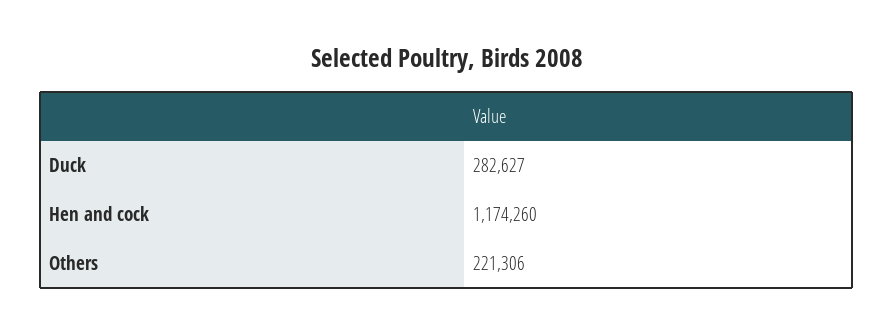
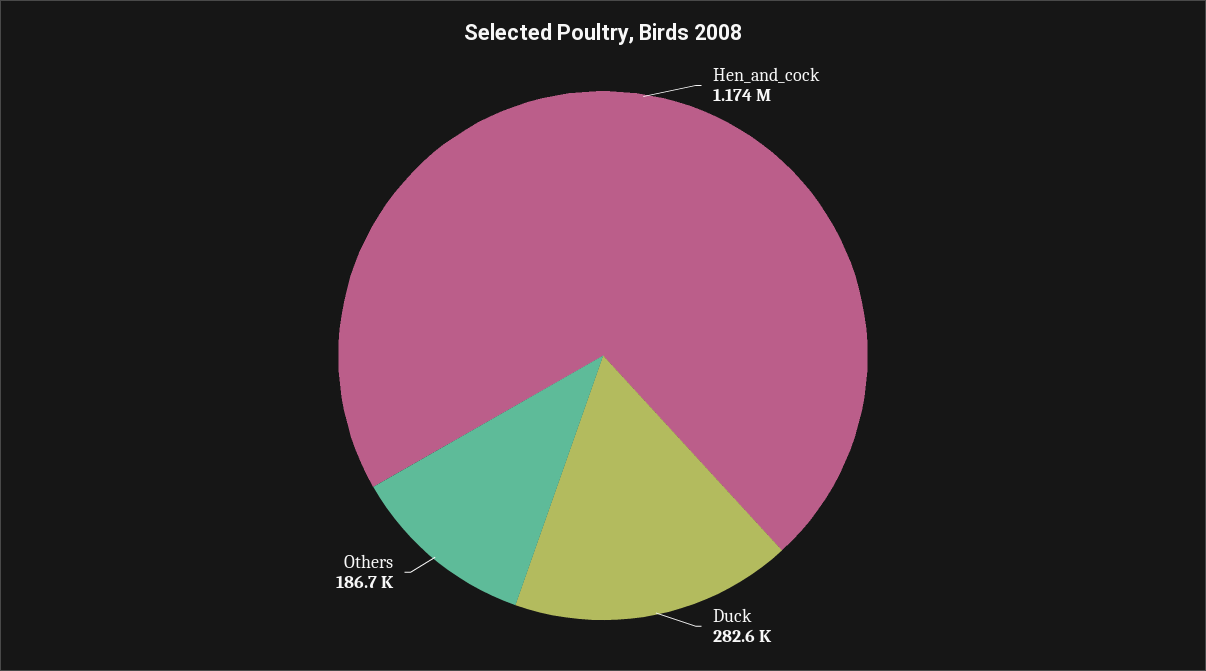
Others: 221306 -> 186700

